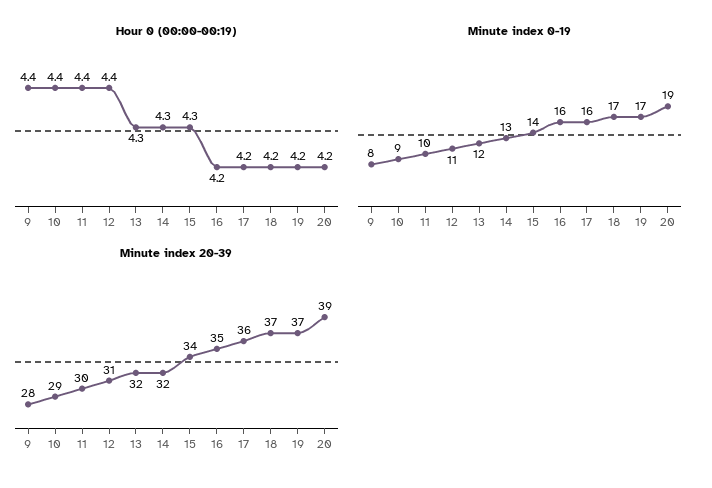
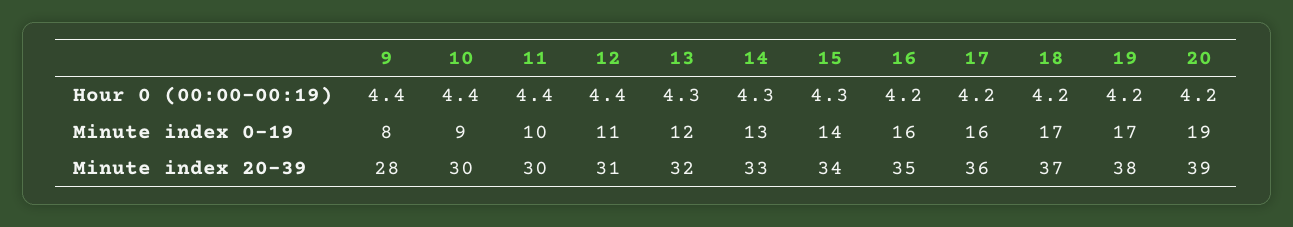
Minute index 20-39, 10: 29 -> 30
Minute index 20-39, 14: 32 -> 33
Minute index 20-39, 19: 37 -> 38

